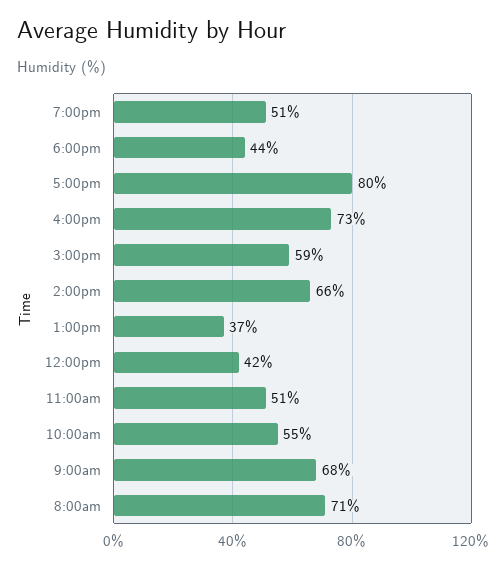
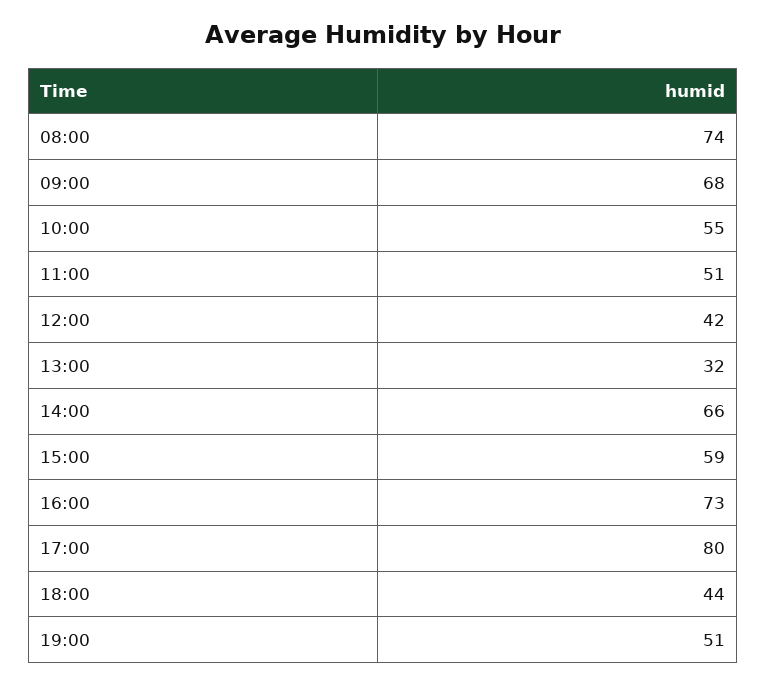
1:00pm: 37 -> 32
8:00am: 71 -> 74

